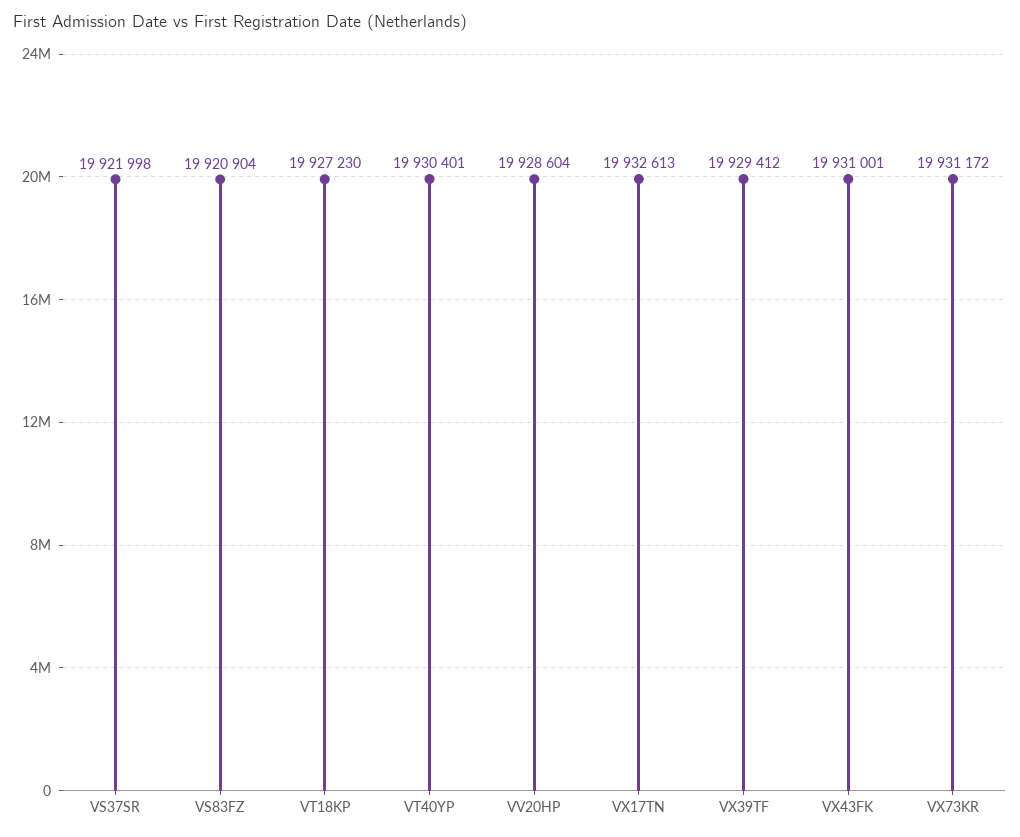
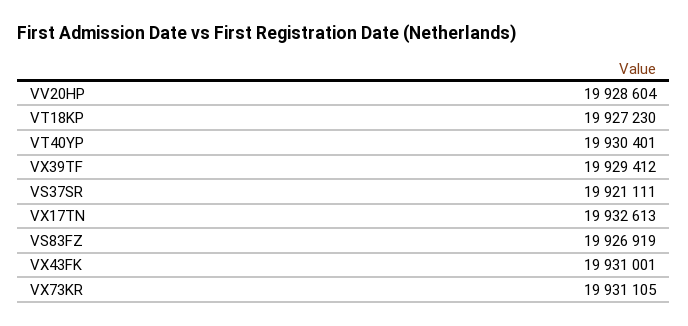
VS37SR: 19921998 -> 19921111
VS83FZ: 19920904 -> 19926919
VX73KR: 19931172 -> 19931105

